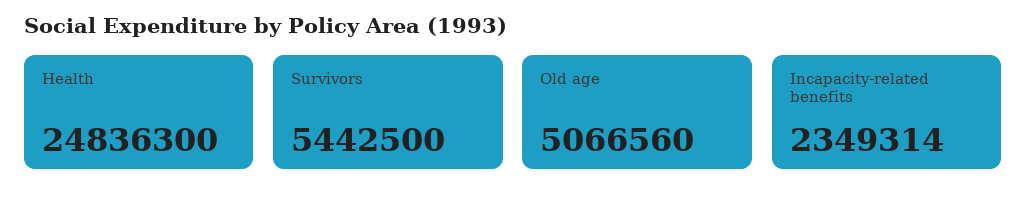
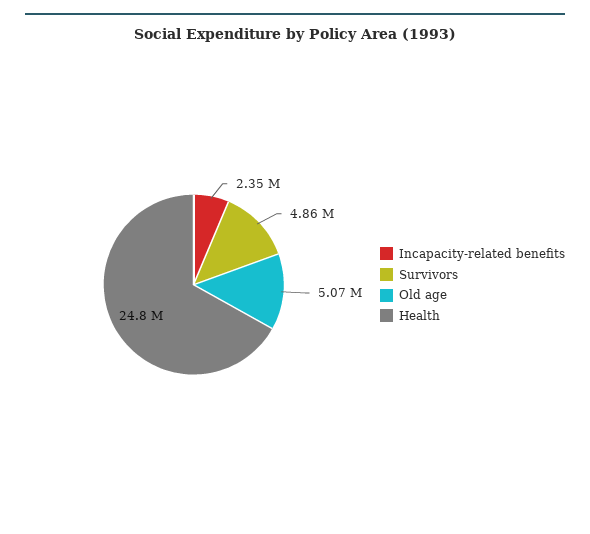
Survivors: 5442500 -> 4860000

